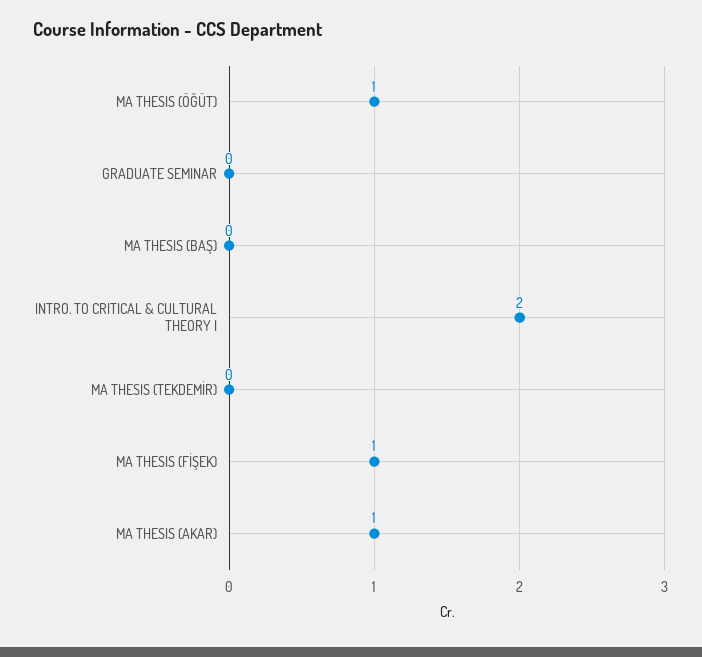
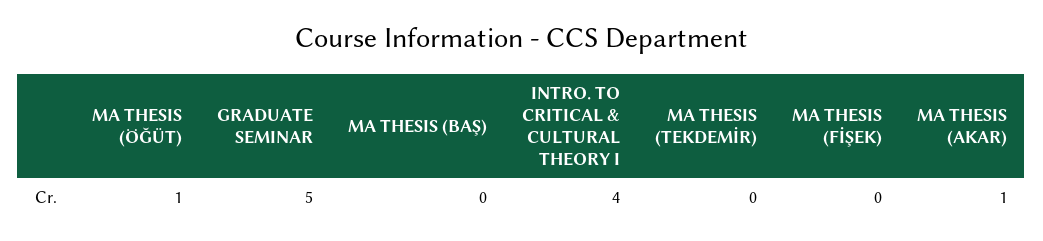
GRADUATE SEMINAR: 0 -> 5
INTRO. TO CRITICAL & CULTURAL THEORY I: 2 -> 4
MA THESIS (FİŞEK): 1 -> 0

